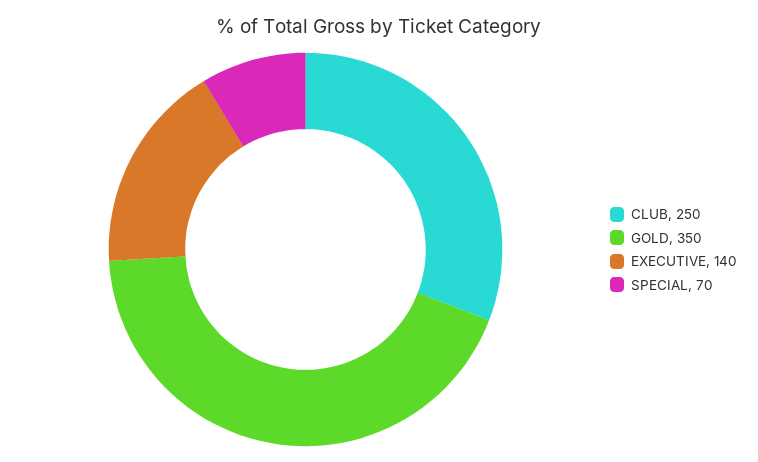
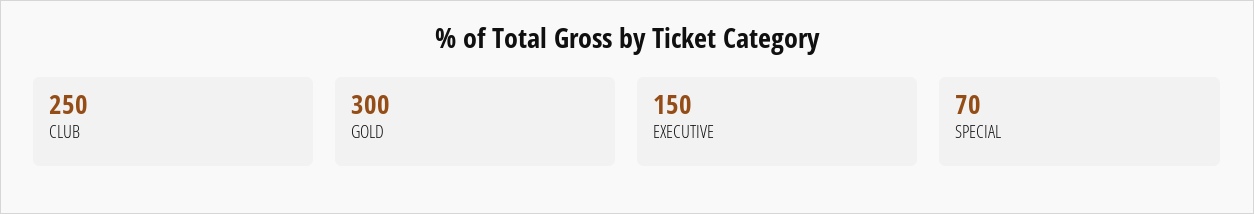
GOLD: 350 -> 300
EXECUTIVE: 140 -> 150

